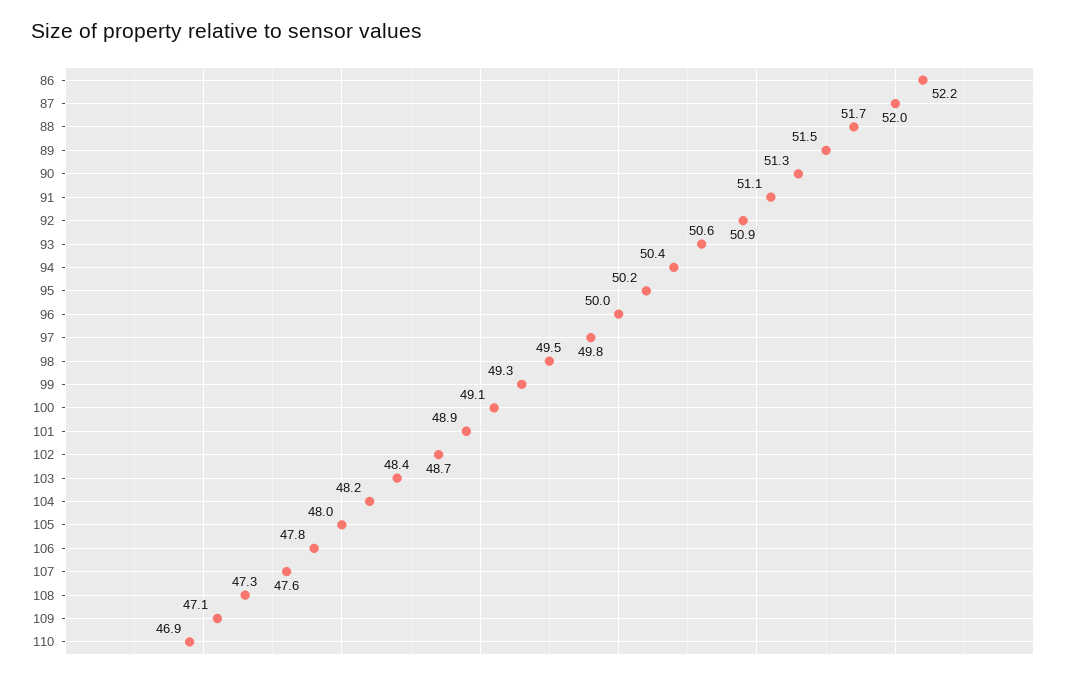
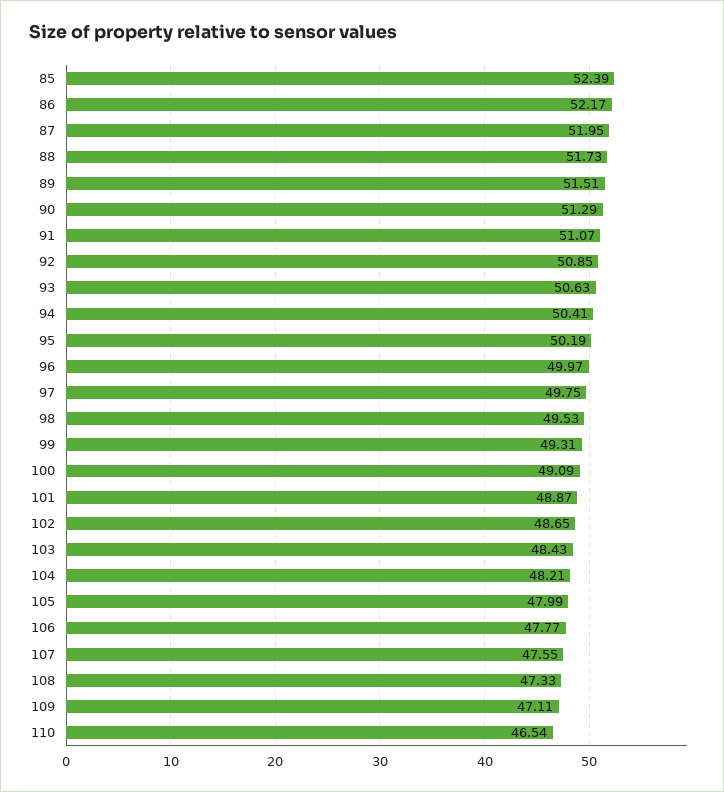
110: 46.9 -> 46.54
85: none -> 52.39

